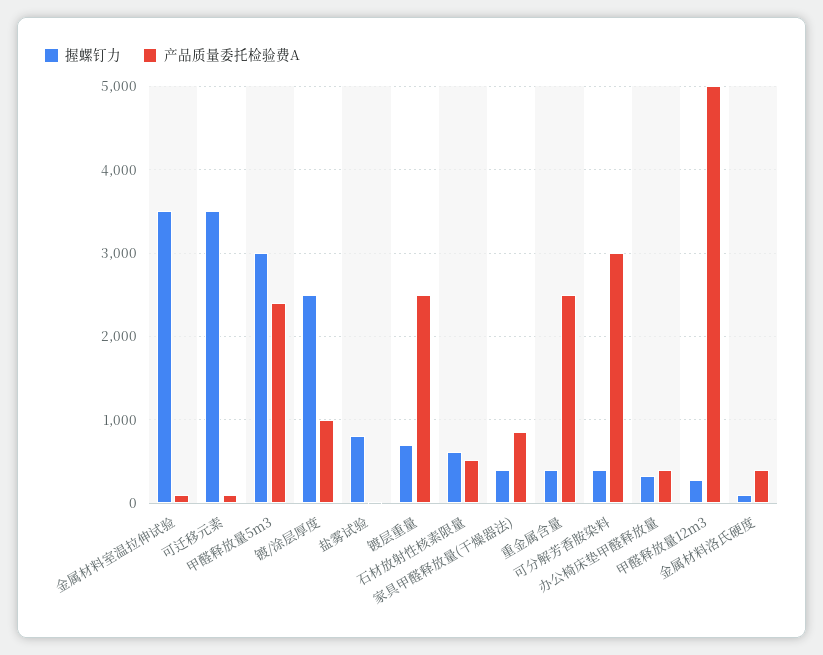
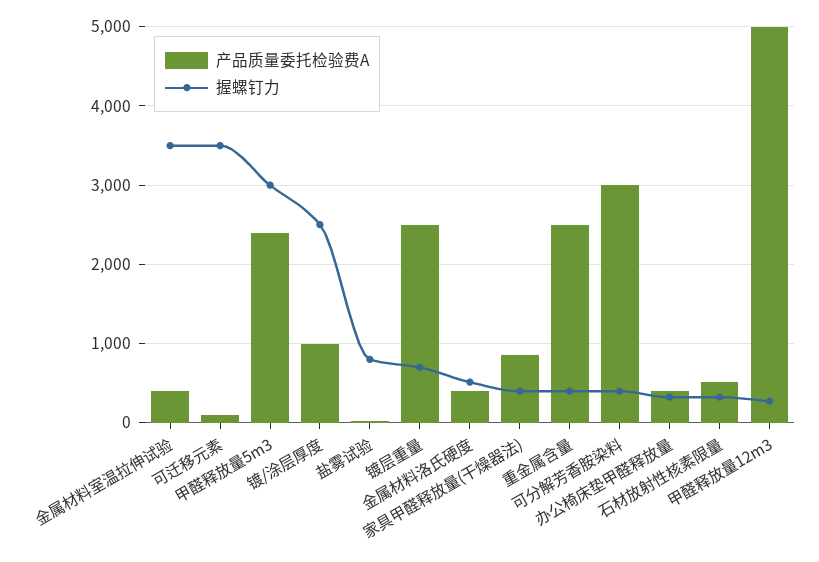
产品质量委托检验费A, 金属材料室温拉伸试验: 100 -> 400
握螺钉力, 石材放射性核素限量: 600 -> 300
握螺钉力, 金属材料洛氏硬度: 100 -> 500

